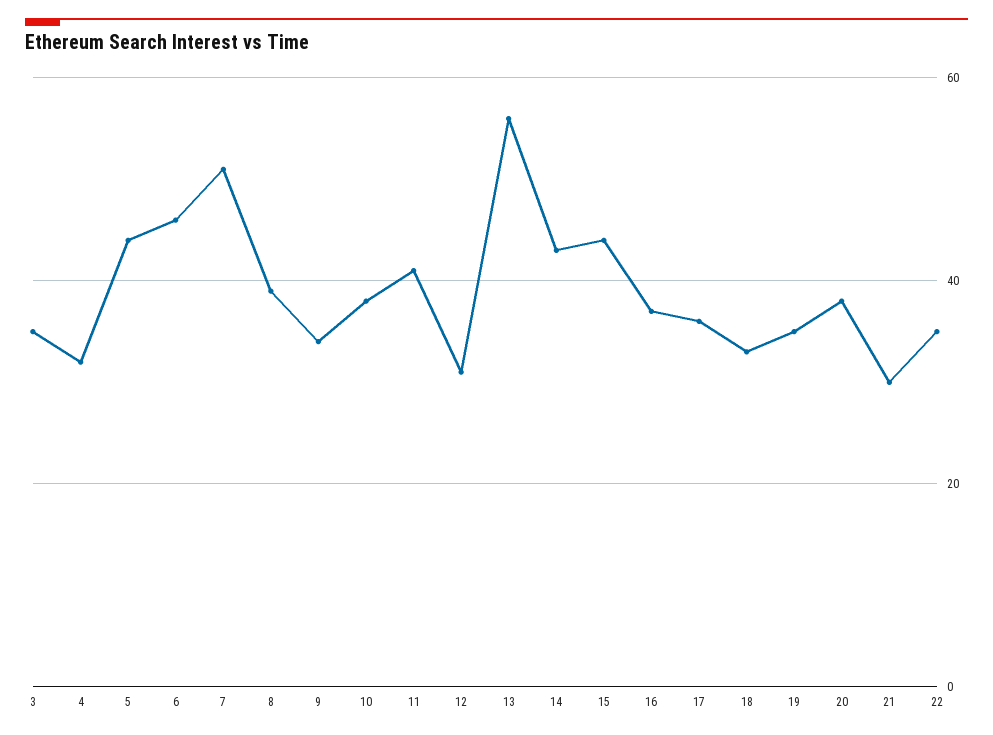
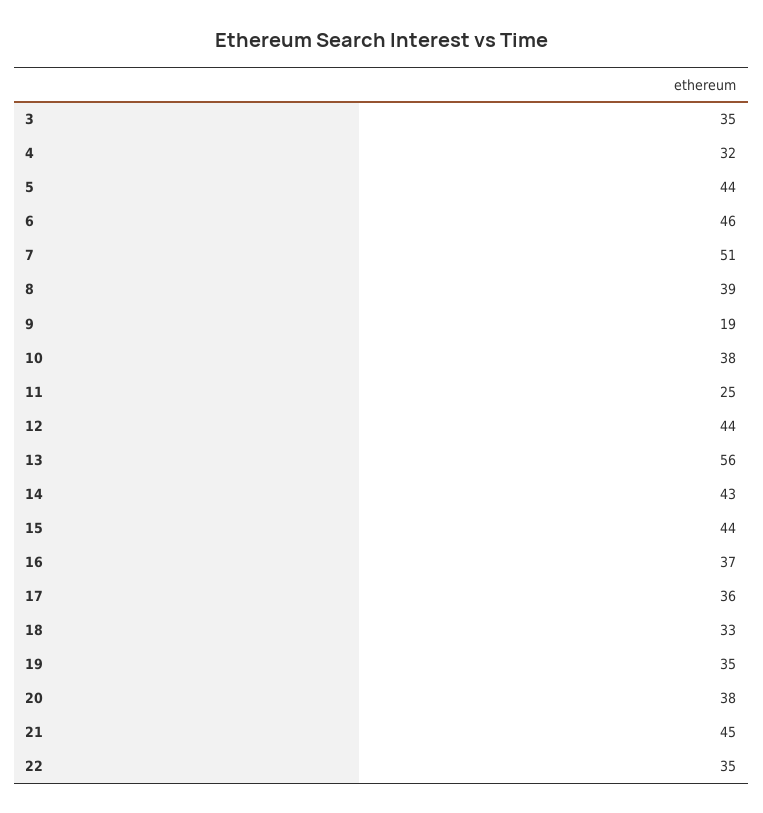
9: 35 -> 19
11: 40 -> 25
12: 30 -> 44
21: 30 -> 45

